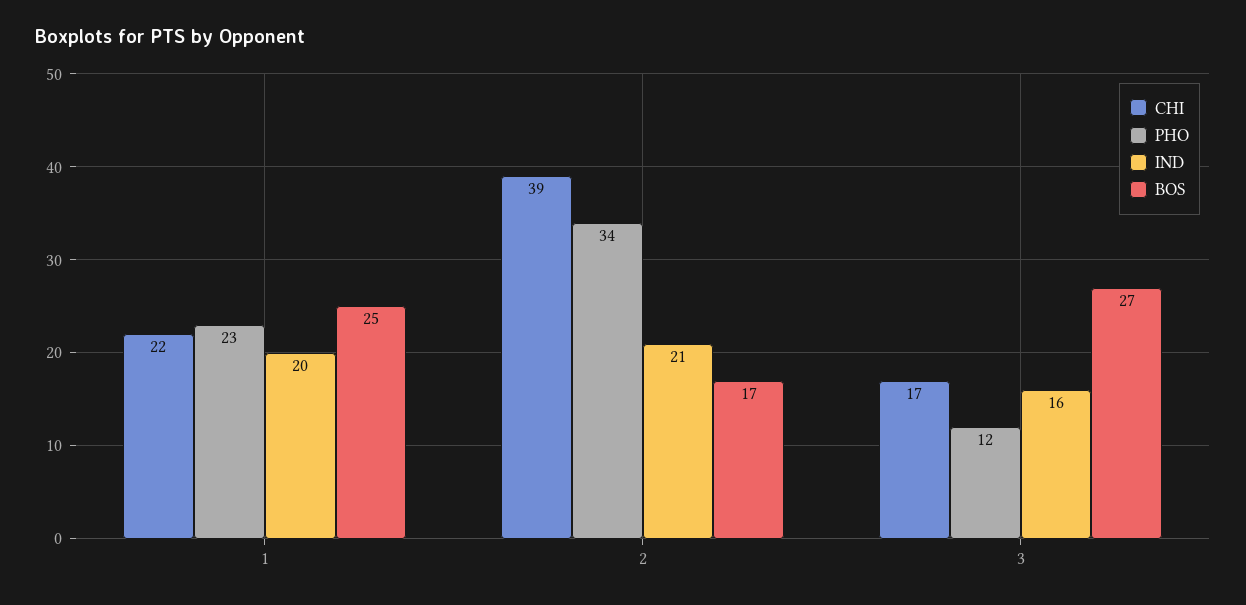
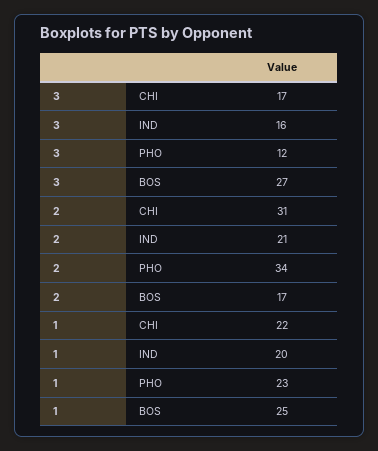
CHI, 2: 39 -> 31

